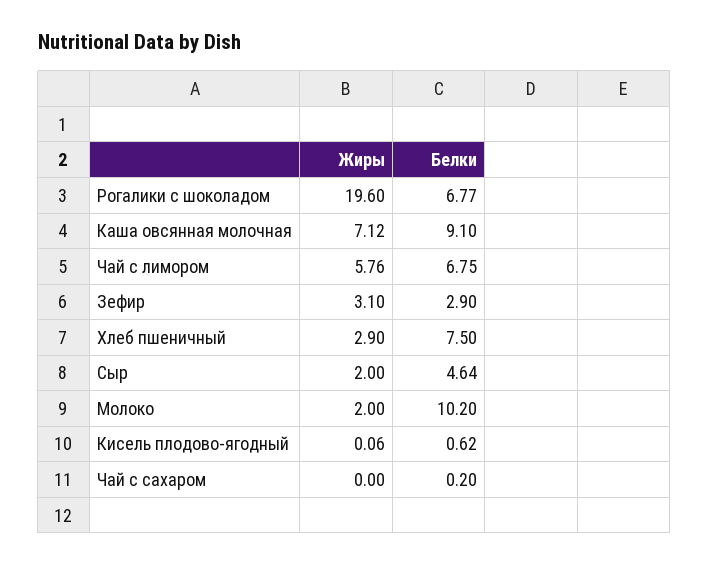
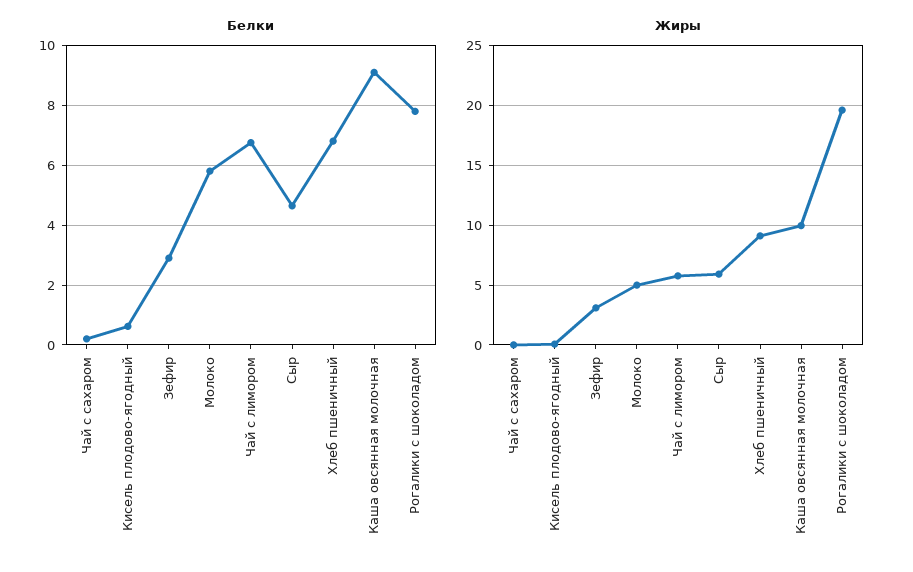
Белки, Рогалики с шоколадом: 6.77 -> 7.75
Жиры, Каша овсянная молочная: 7.12 -> 10
Жиры, Хлеб пшеничный: 2.9 -> 9
Белки, Хлеб пшеничный: 7.5 -> 6.75
Жиры, Сыр: 2 -> 6
Жиры, Молоко: 2 -> 5
Белки, Молоко: 10.2 -> 5.75

